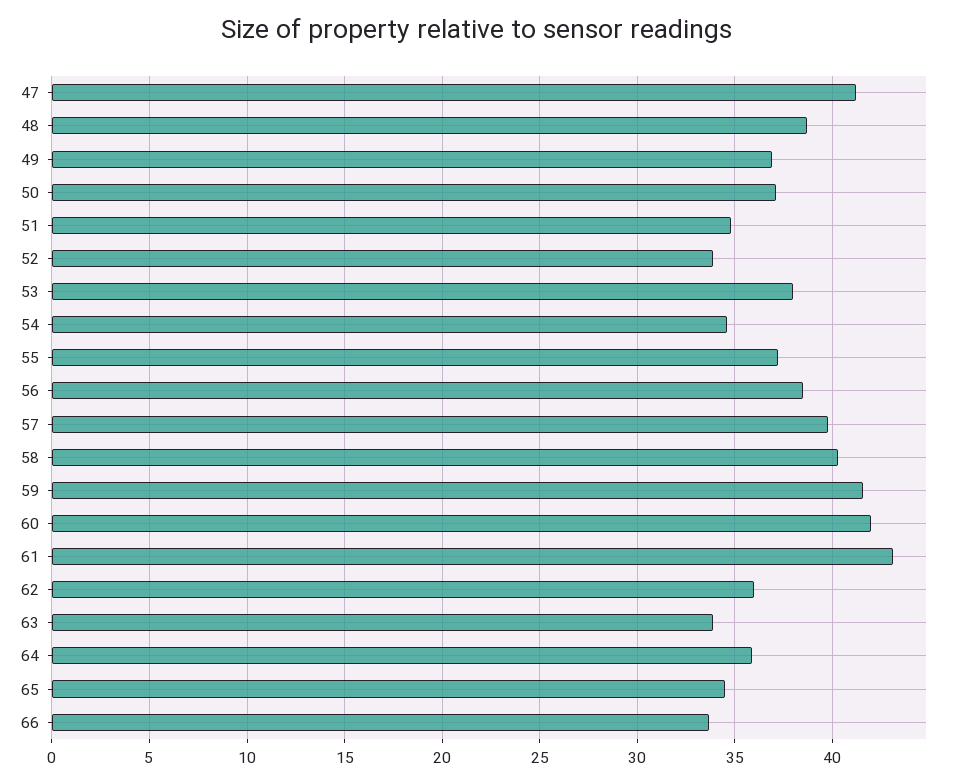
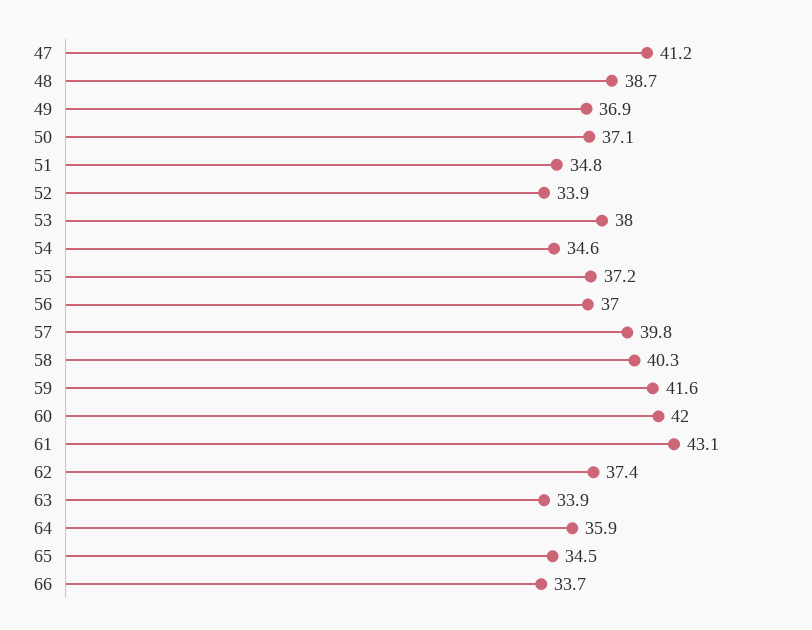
56: 38.5 -> 37
62: 36 -> 37.4

